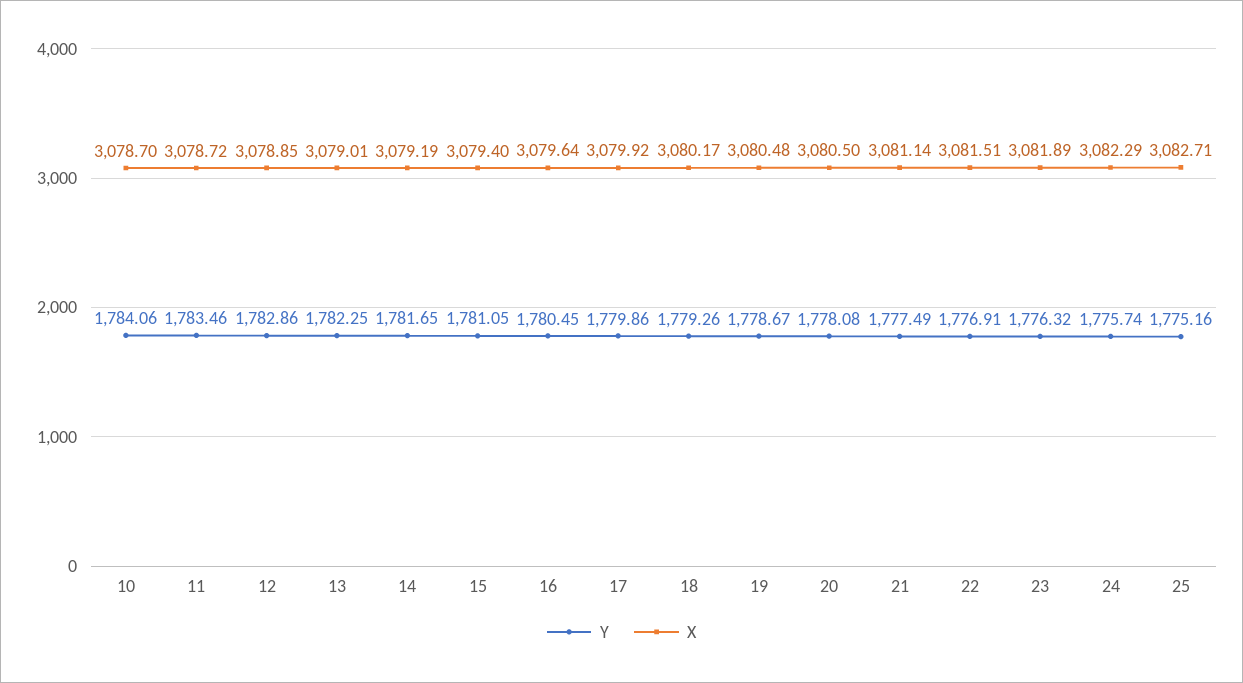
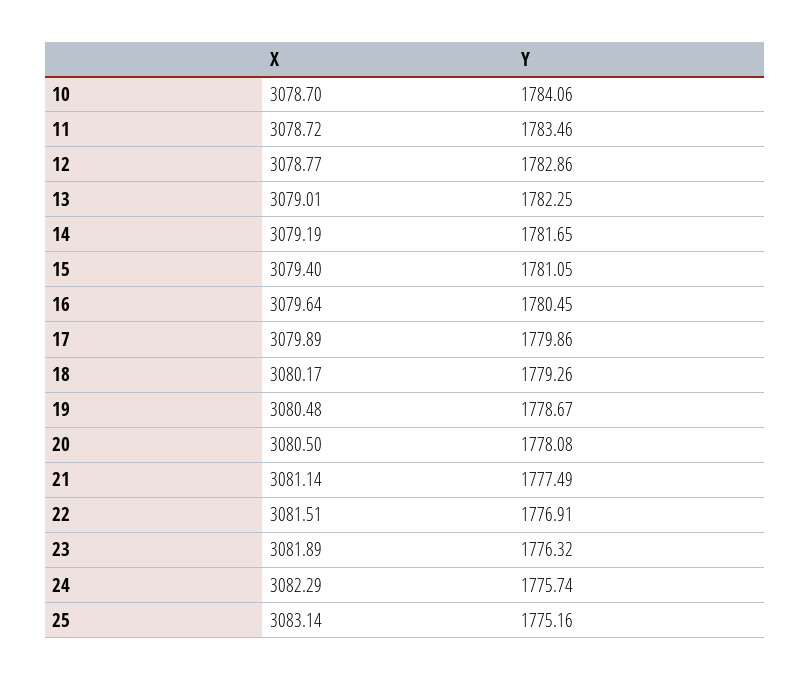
X, 12: 3078.85 -> 3078.77
X, 17: 3079.92 -> 3079.89
X, 25: 3082.71 -> 3083.14

